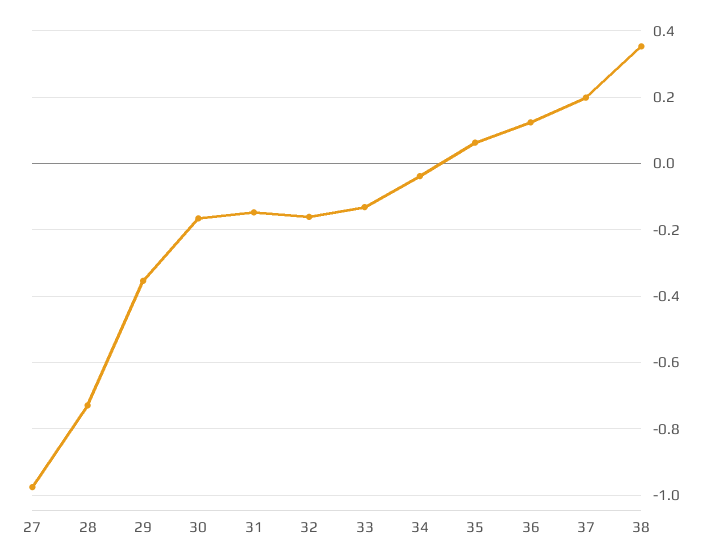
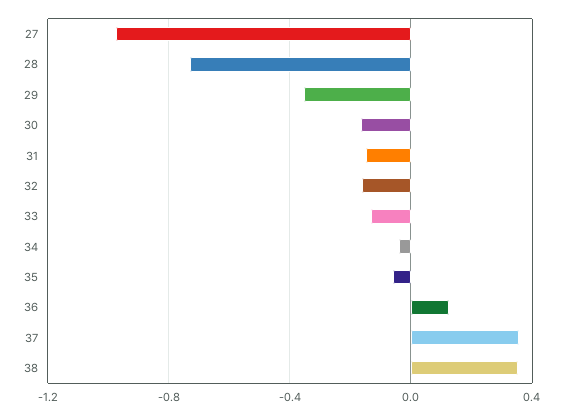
35: 0.06 -> -0.05
37: 0.2 -> 0.35

